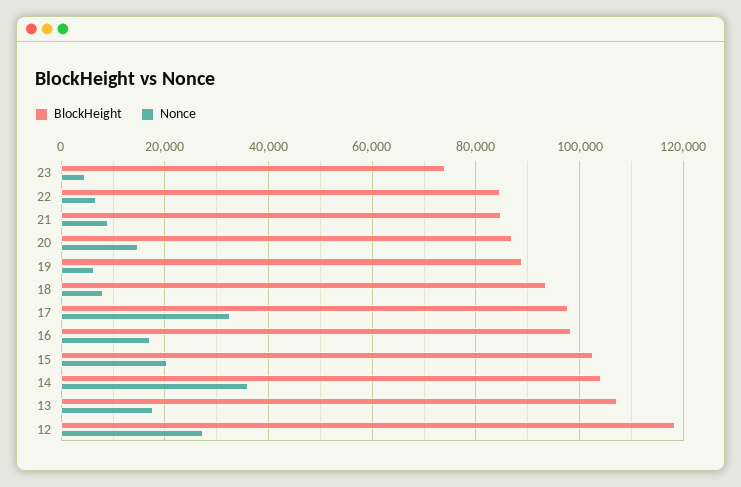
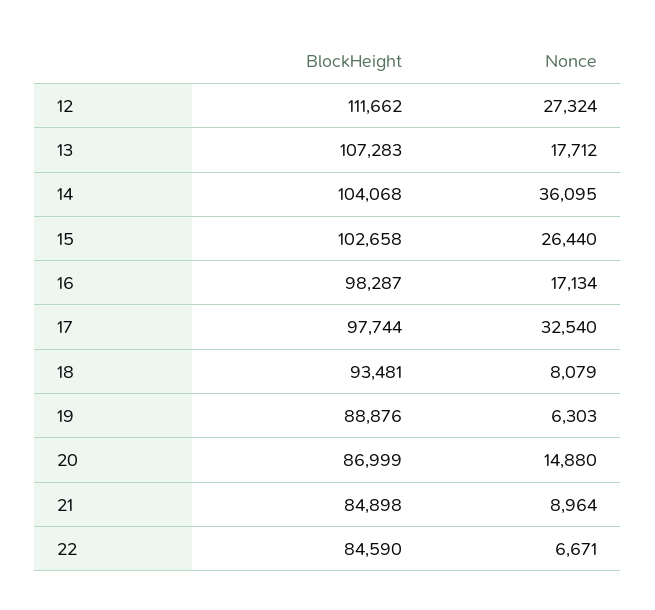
BlockHeight, 23: 74000 -> none
Nonce, 23: 4000 -> none
Nonce, 15: 20000 -> 26440
BlockHeight, 12: 118000 -> 111662

